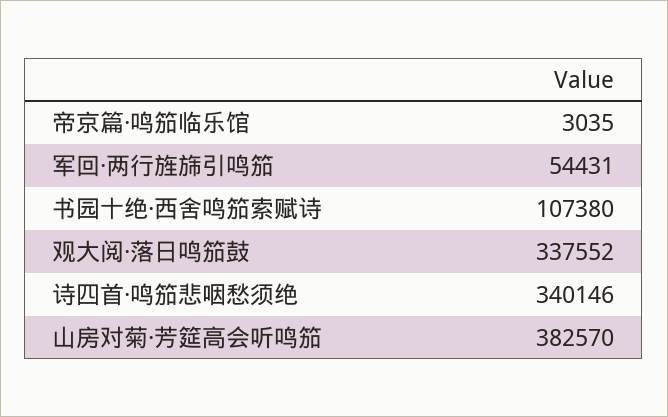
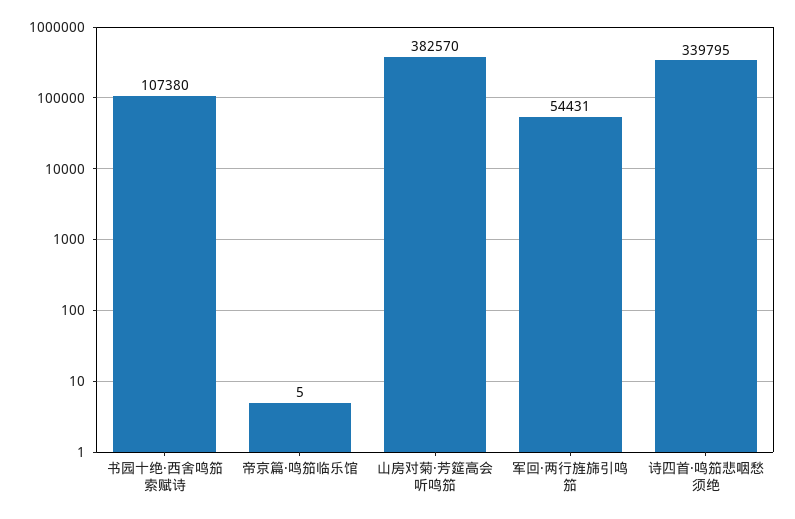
帝京篇·鸣笳临乐馆: 3035 -> 5
观大阅·落日鸣笳鼓: 337552 -> none
诗四首·鸣笳悲咽愁须绝: 340146 -> 339795

